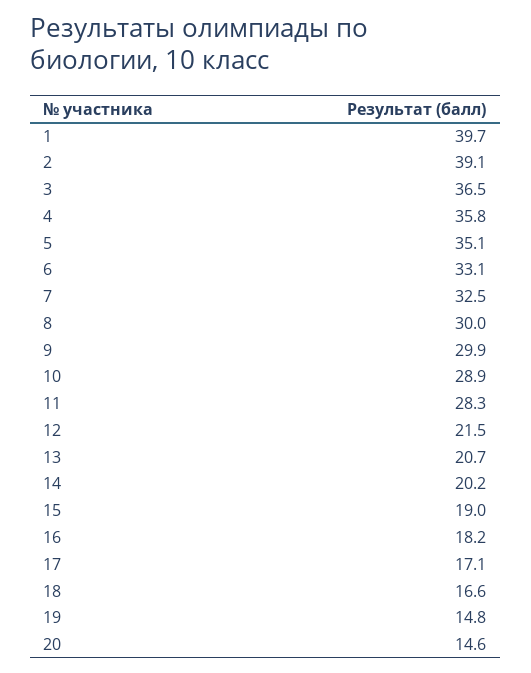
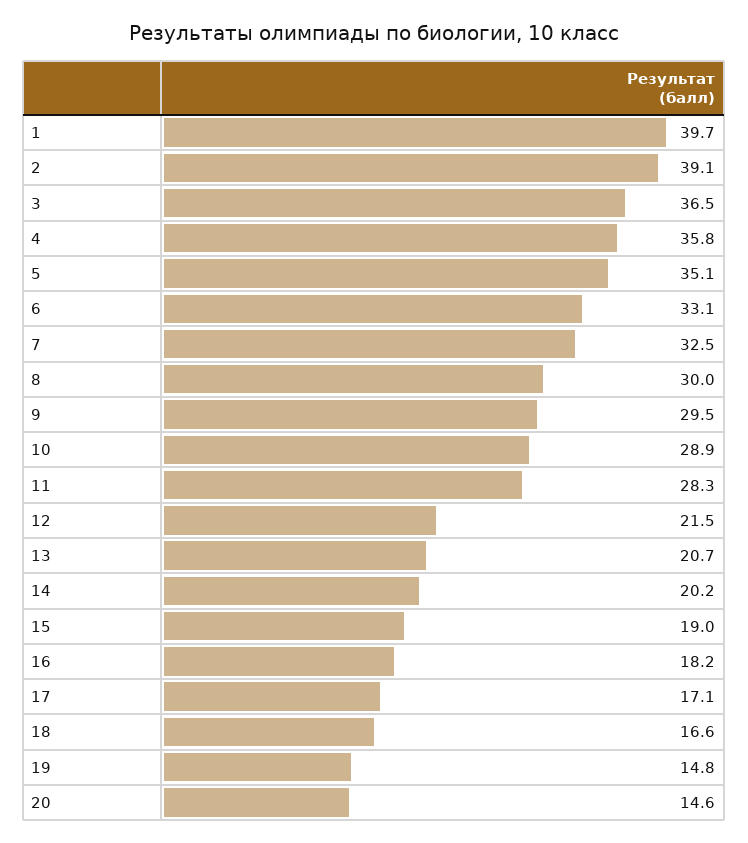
9: 29.9 -> 29.5

